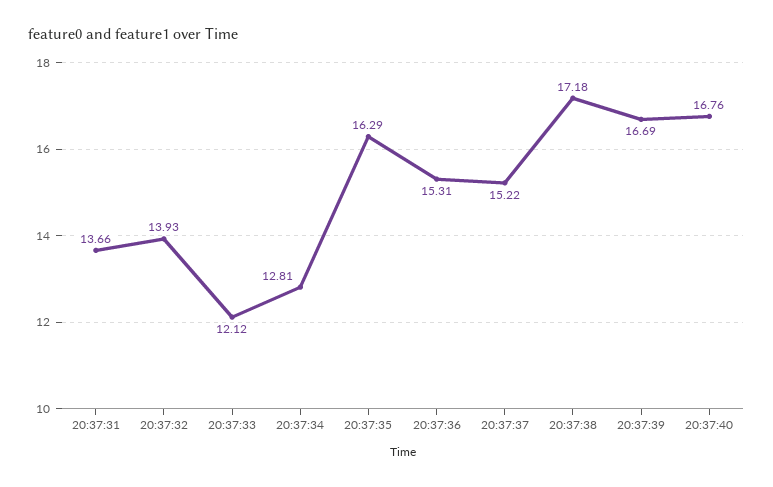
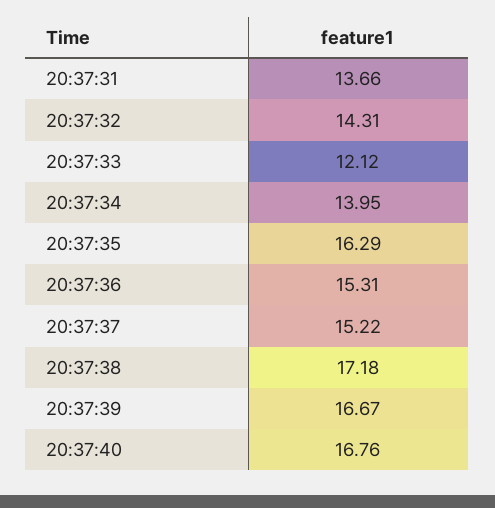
20:37:32: 13.93 -> 14.31
20:37:34: 12.81 -> 13.95
20:37:39: 16.69 -> 16.67

